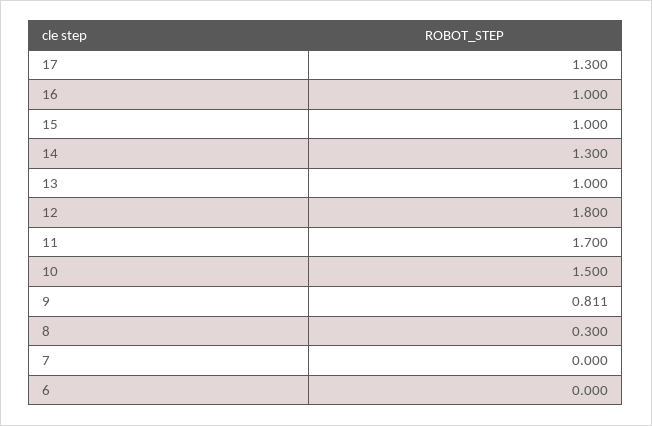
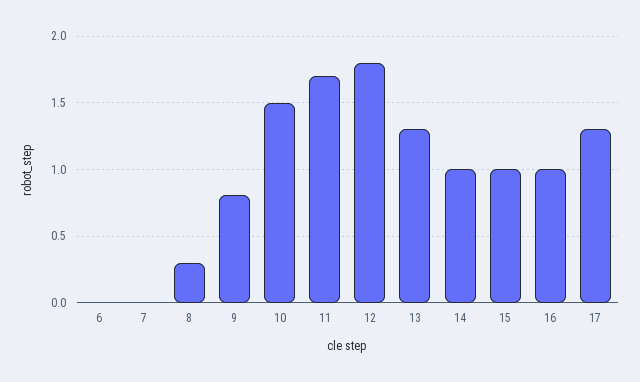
14: 1.3 -> 1
13: 1 -> 1.3

